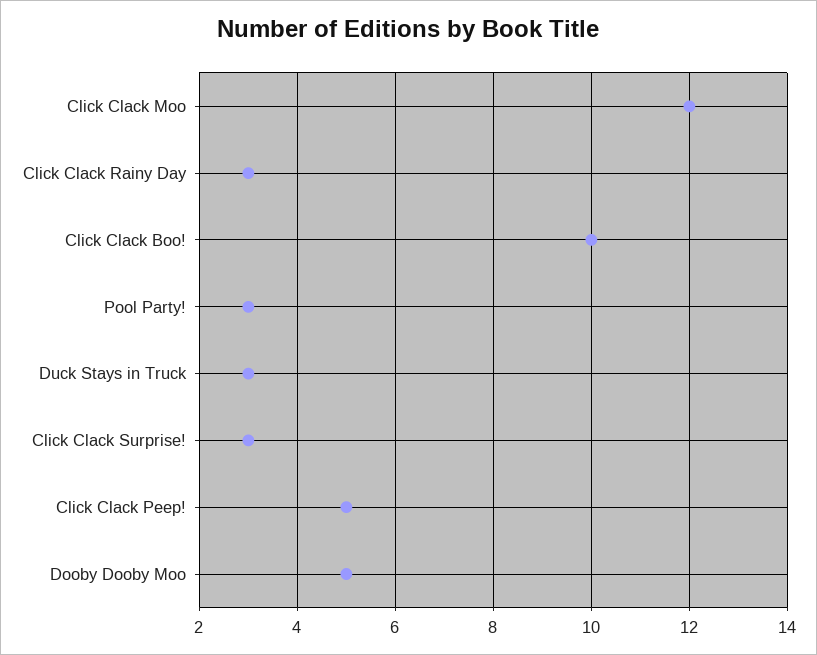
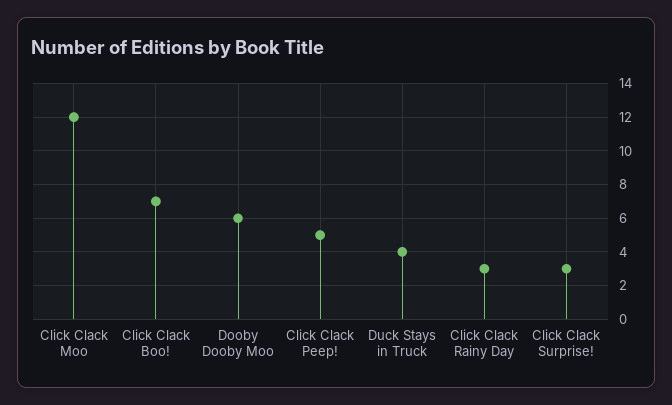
Click Clack Boo!: 10 -> 7
Pool Party!: 3 -> none
Duck Stays in Truck: 3 -> 4
Dooby Dooby Moo: 5 -> 6

